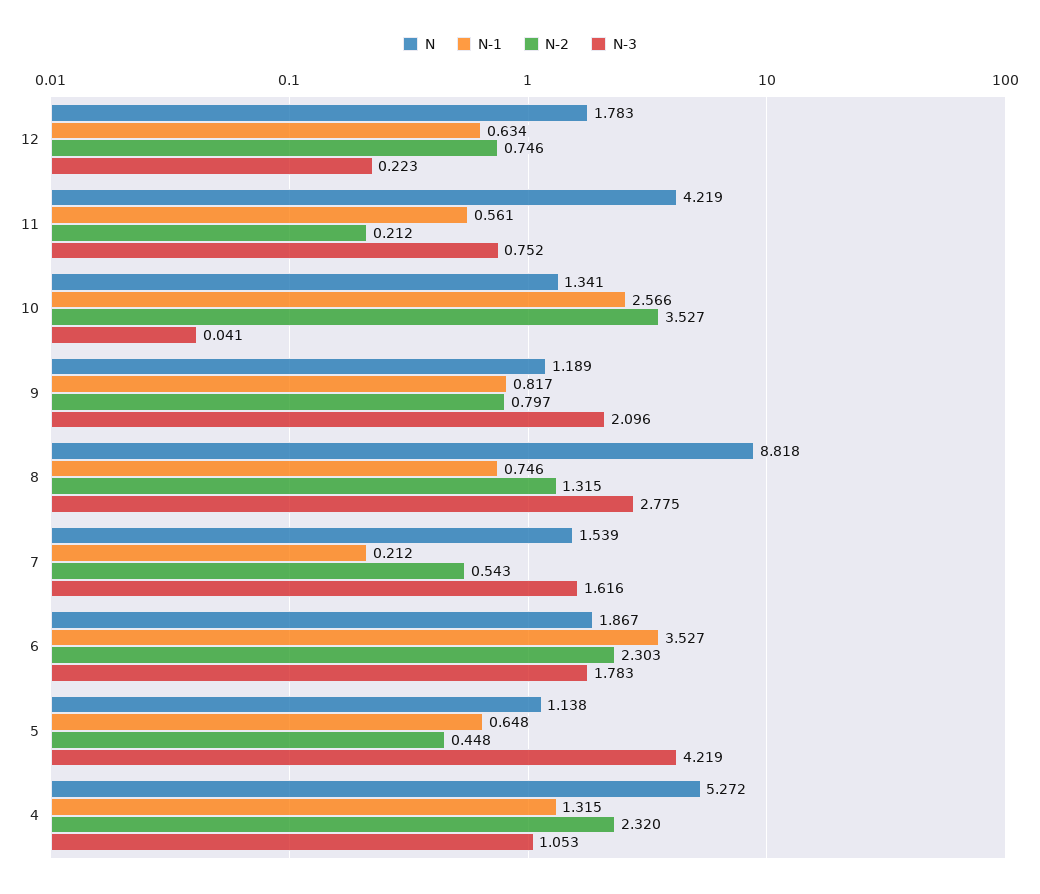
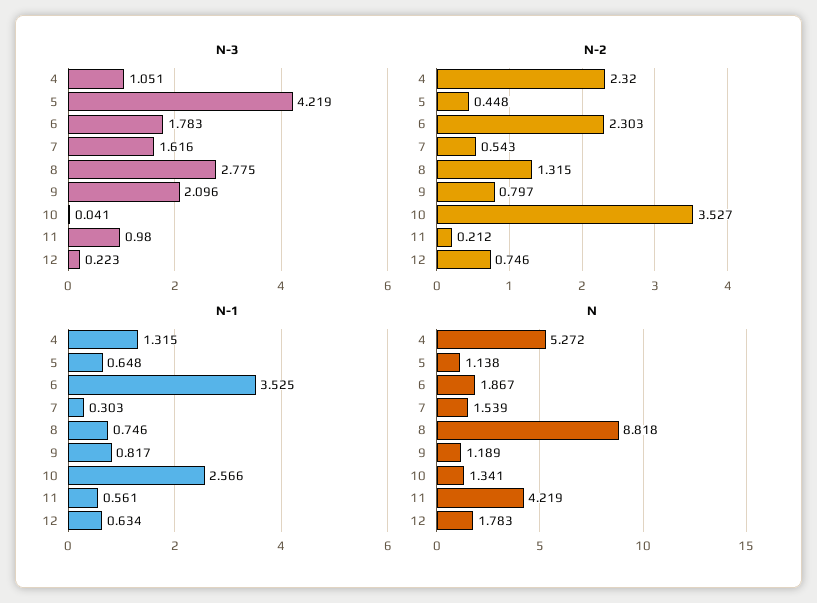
N-3, 11: 0.752 -> 0.98
N-1, 7: 0.212 -> 0.303
N-1, 6: 3.527 -> 3.525
N-3, 4: 1.053 -> 1.051

